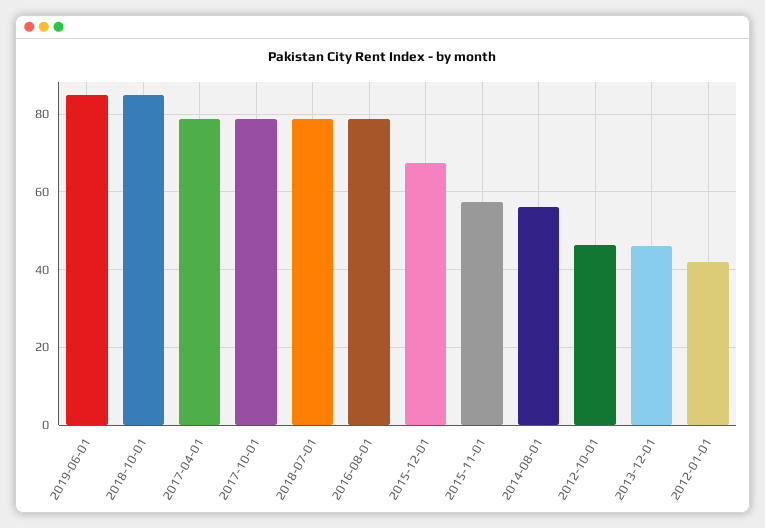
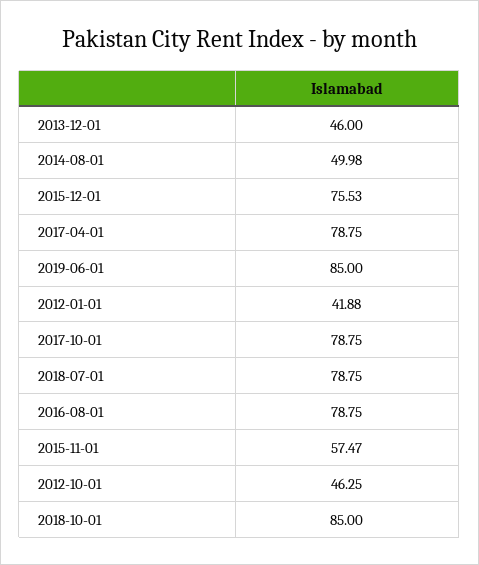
2015-12-01: 68 -> 75.53
2014-08-01: 56 -> 49.98

